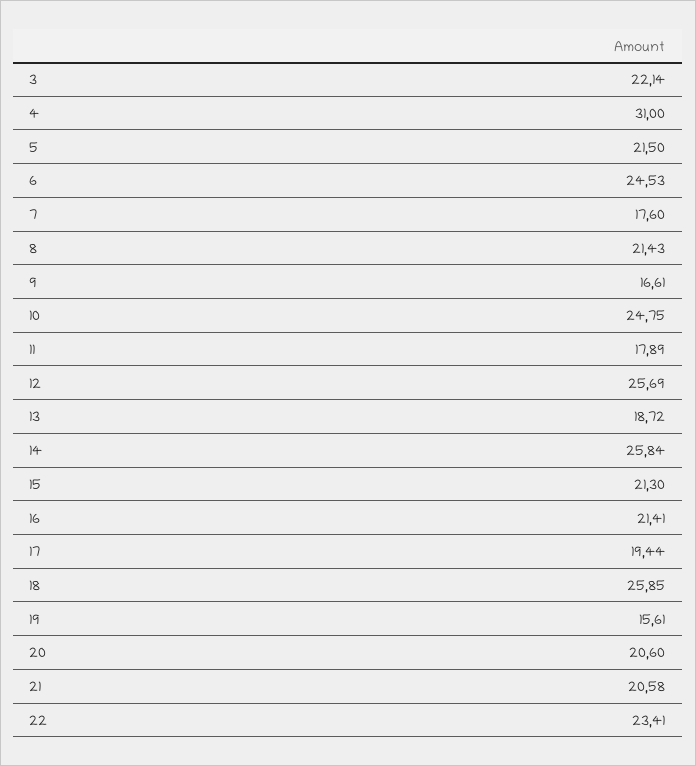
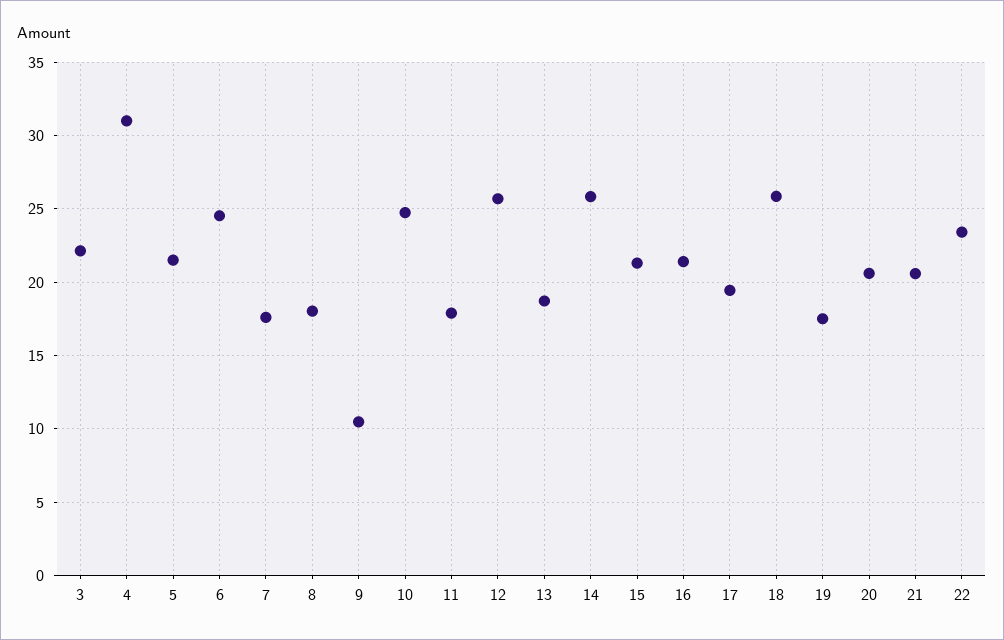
8: 21.43 -> 18
9: 16.61 -> 10.5
19: 15.61 -> 17.5

